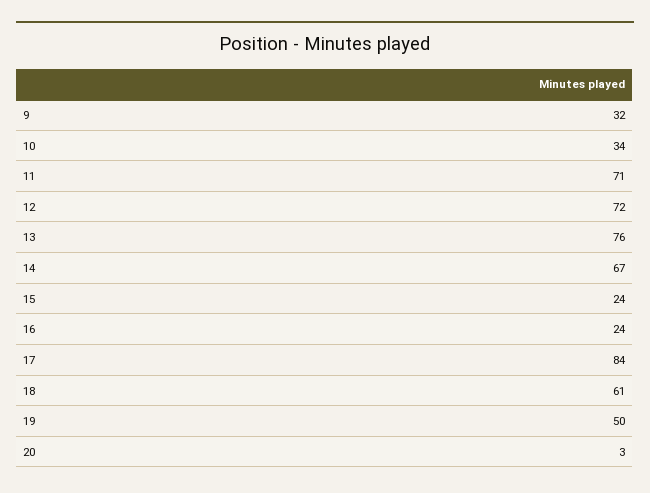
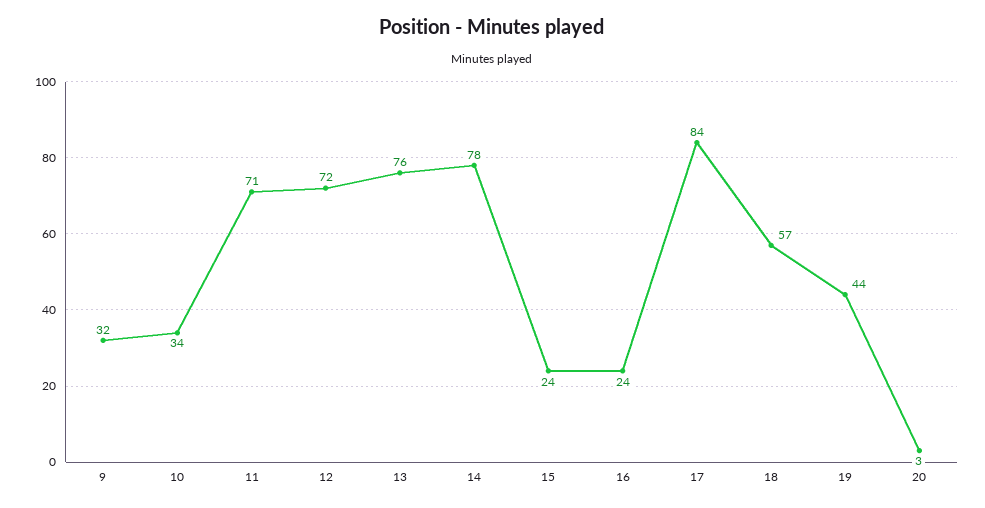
14: 67 -> 78
18: 61 -> 57
19: 50 -> 44

